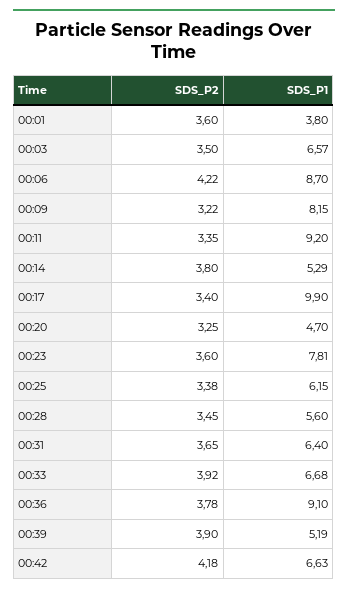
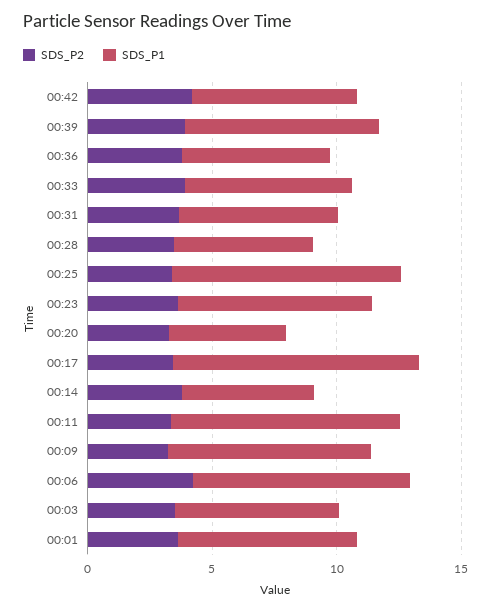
SDS_P1, 00:01: 3.8 -> 7
SDS_P1, 00:25: 6.15 -> 9
SDS_P1, 00:36: 9.1 -> 6
SDS_P1, 00:39: 5.19 -> 8

